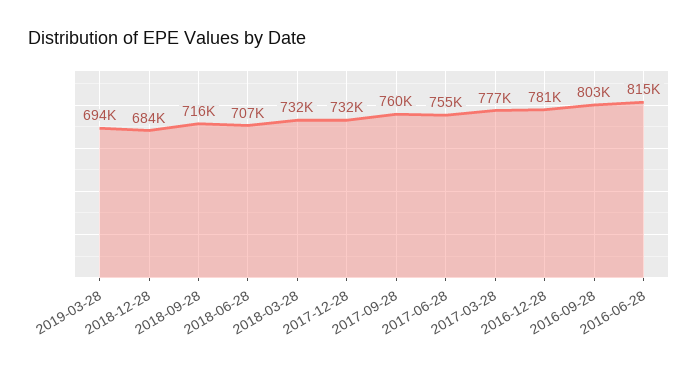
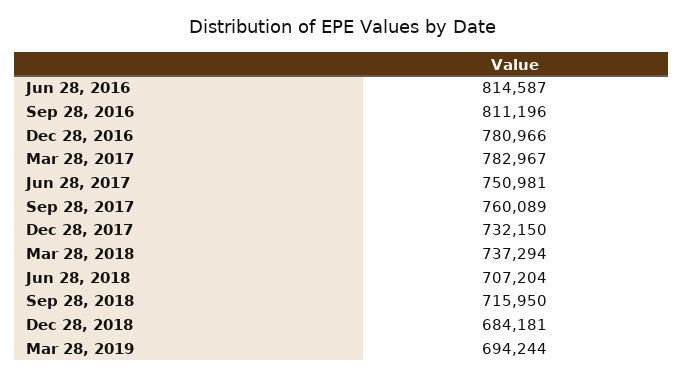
2018-03-28: 732000 -> 737294
2017-06-28: 755000 -> 750981
2017-03-28: 777000 -> 782967
2016-09-28: 803000 -> 811196

